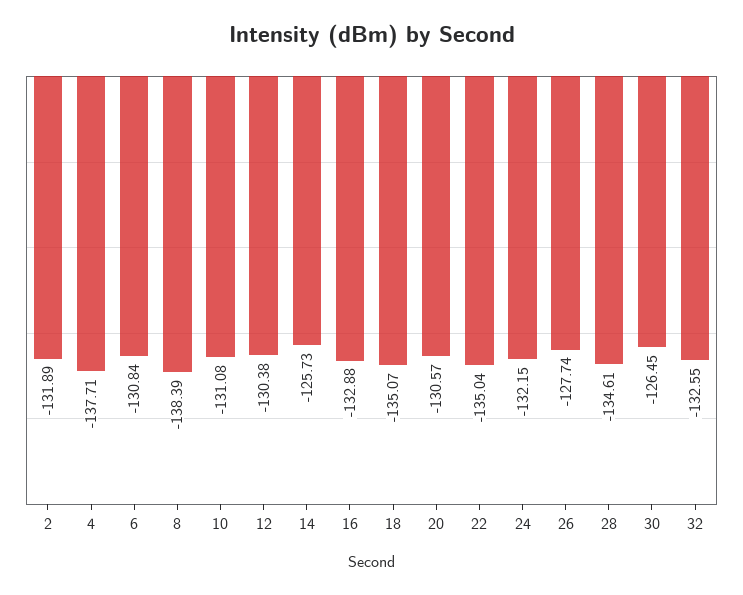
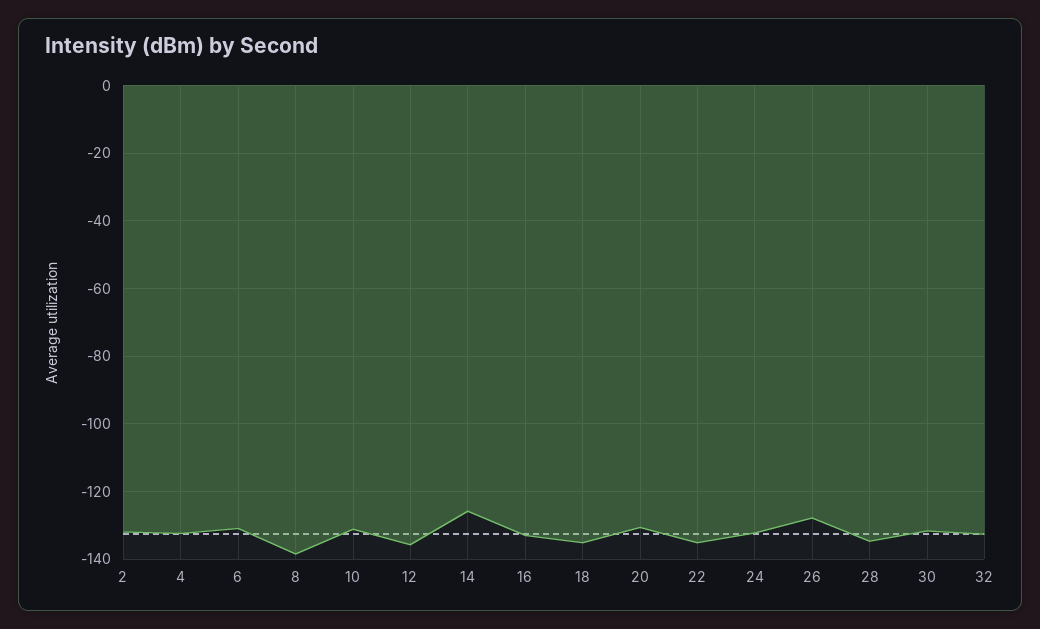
4: -137.71 -> -132
12: -130.38 -> -136
30: -126.45 -> -132

